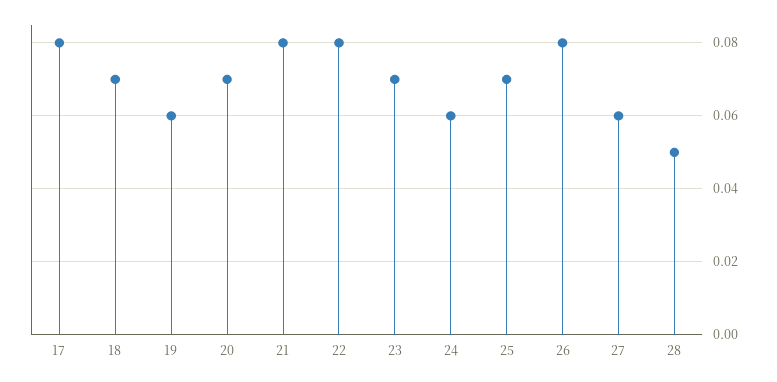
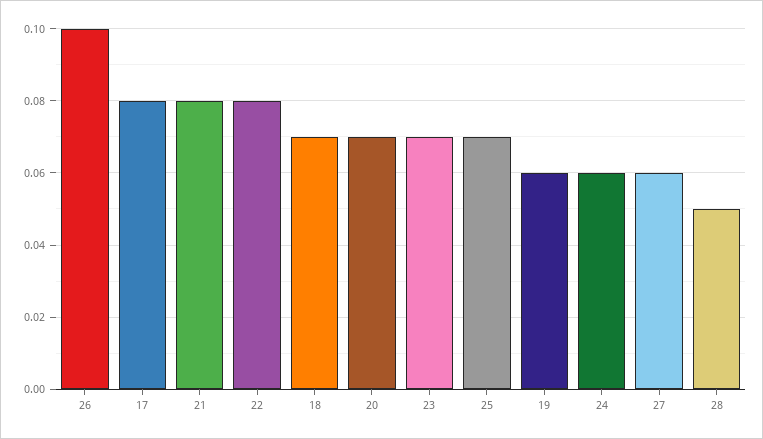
26: 0.08 -> 0.1

